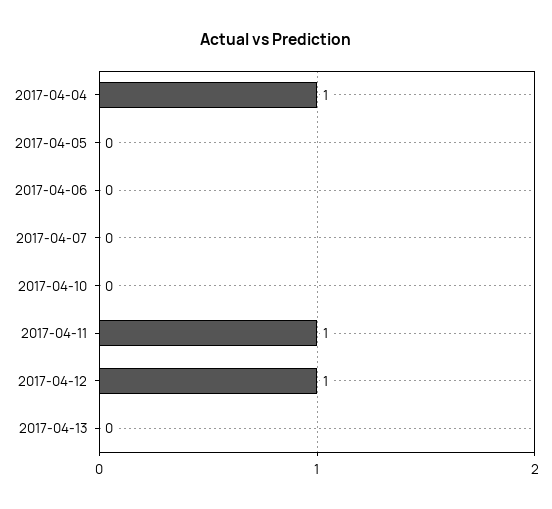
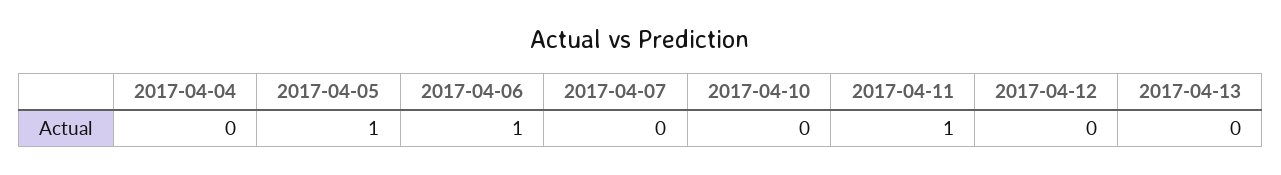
2017-04-04: 1 -> 0
2017-04-05: 0 -> 1
2017-04-06: 0 -> 1
2017-04-12: 1 -> 0

